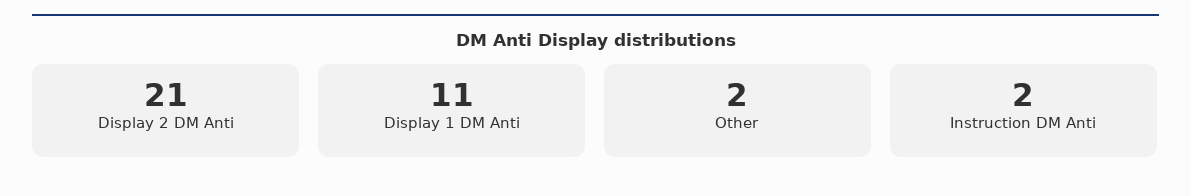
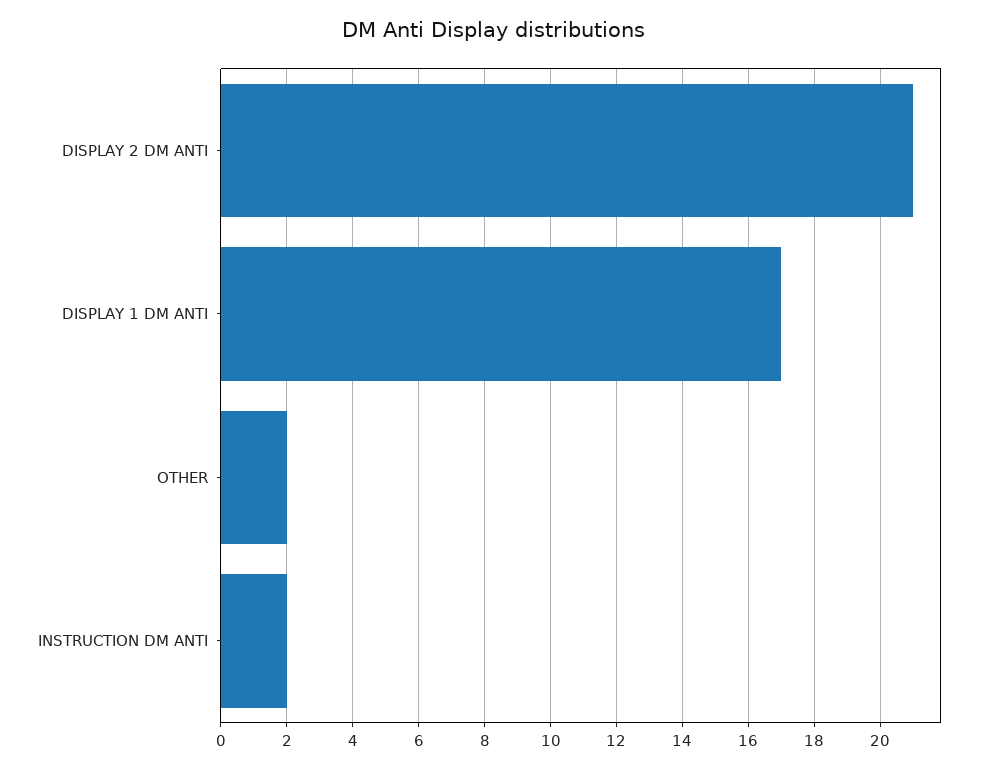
Display 1 DM Anti: 11 -> 17

